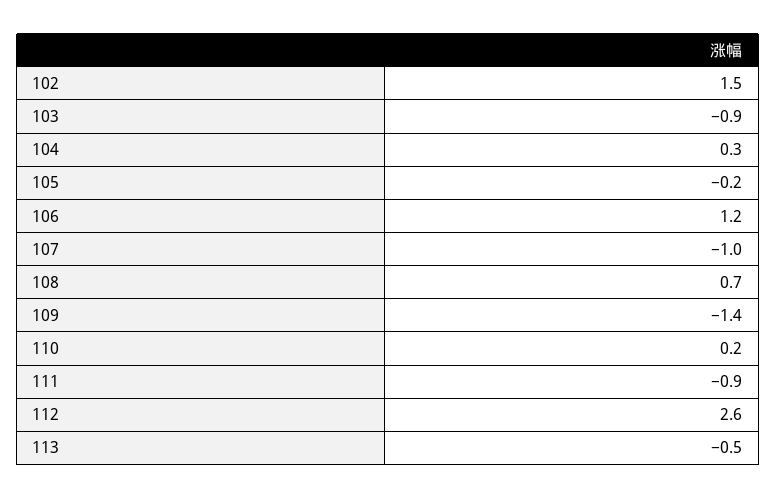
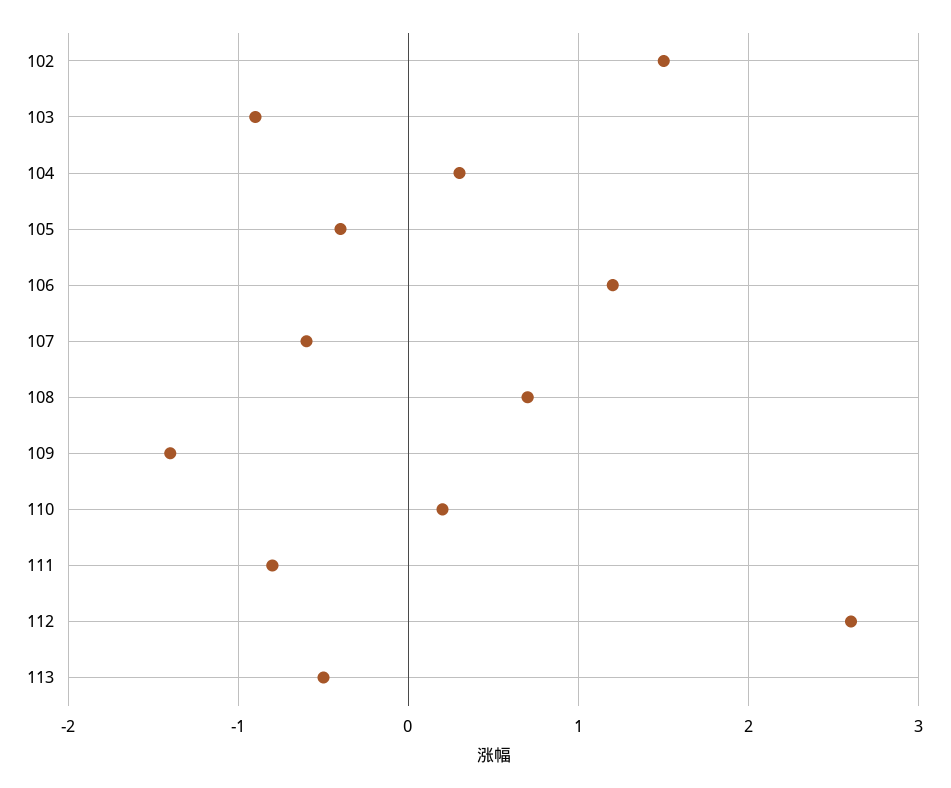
105: -0.2 -> -0.4
107: -1 -> -0.6
111: -0.9 -> -0.8

